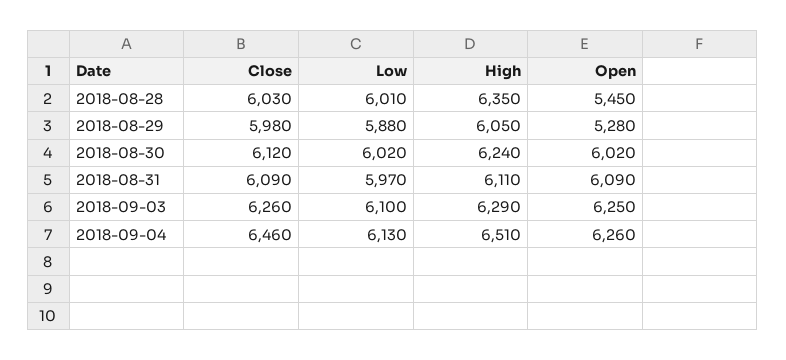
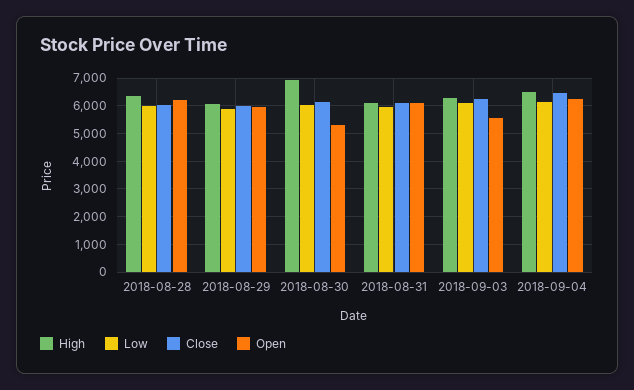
Open, 2018-08-28: 5450 -> 6250
Open, 2018-08-29: 5280 -> 6000
High, 2018-08-30: 6240 -> 7000
Open, 2018-08-30: 6020 -> 5250
Open, 2018-09-03: 6250 -> 5500

